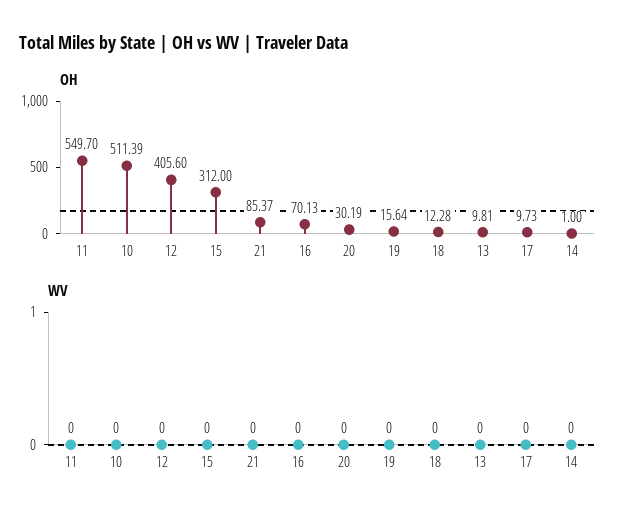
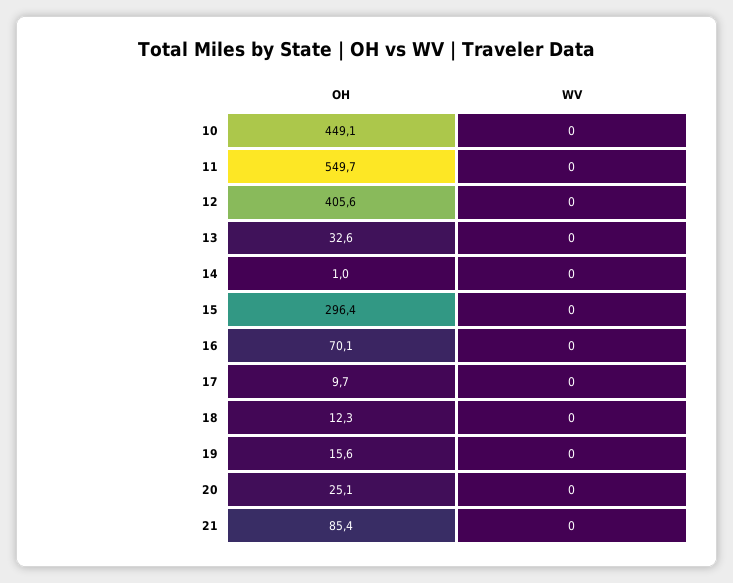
OH, 10: 511.39 -> 449.1
OH, 15: 312 -> 296.4
OH, 20: 30.19 -> 25.1
OH, 13: 9.81 -> 32.6

